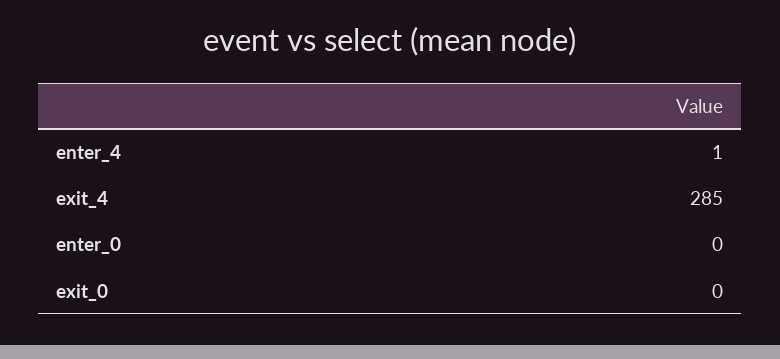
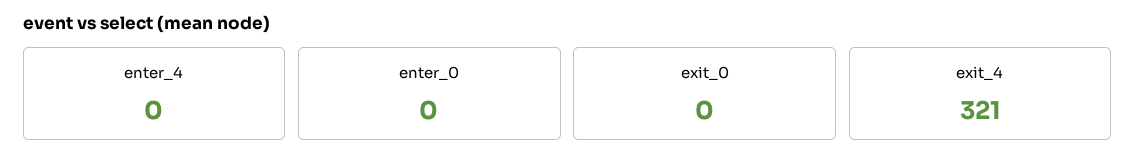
enter_4: 1 -> 0
exit_4: 285 -> 321

